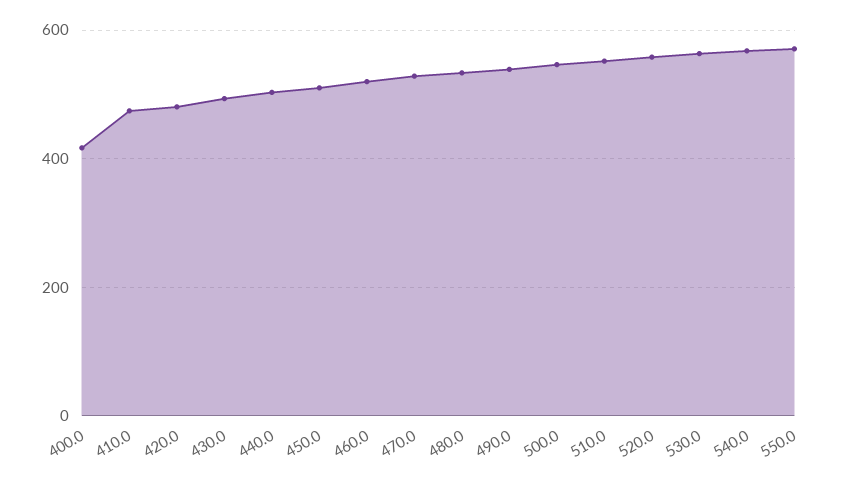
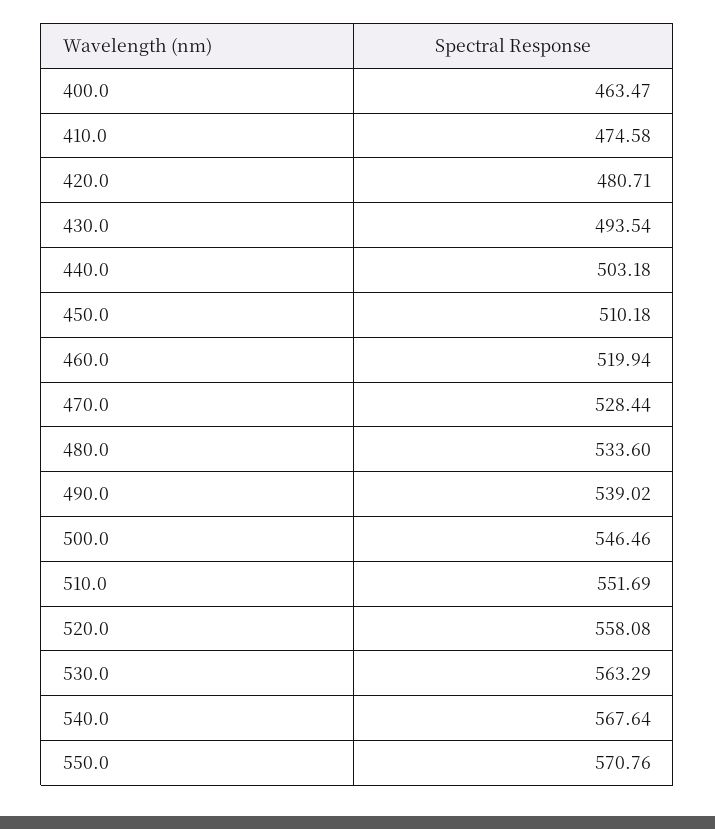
400.0: 420 -> 463.47

